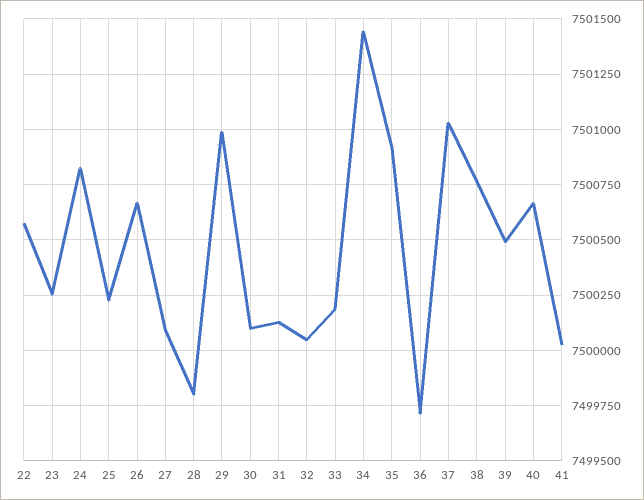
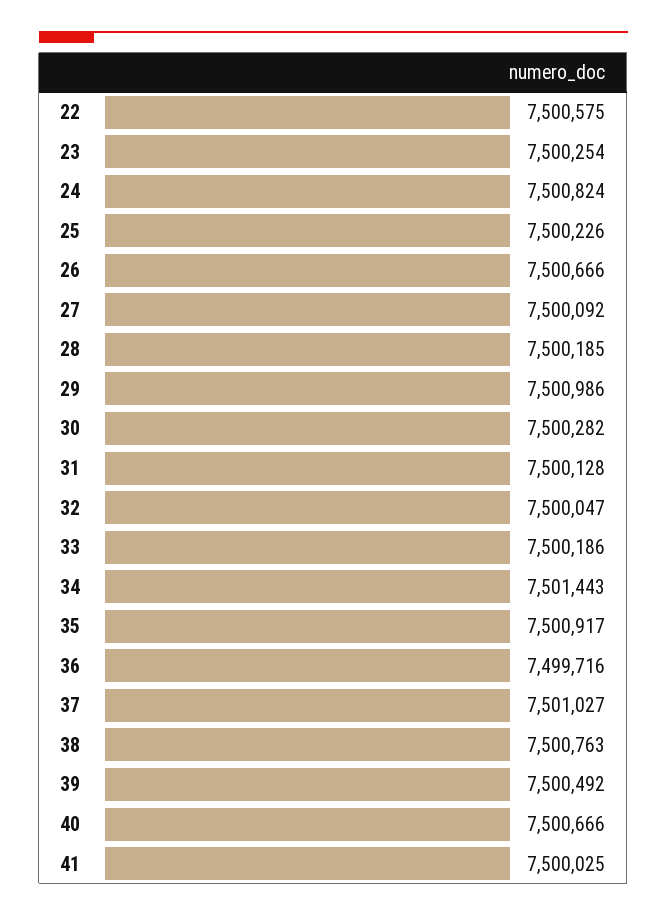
28: 7499800 -> 7500185
30: 7500100 -> 7500282

